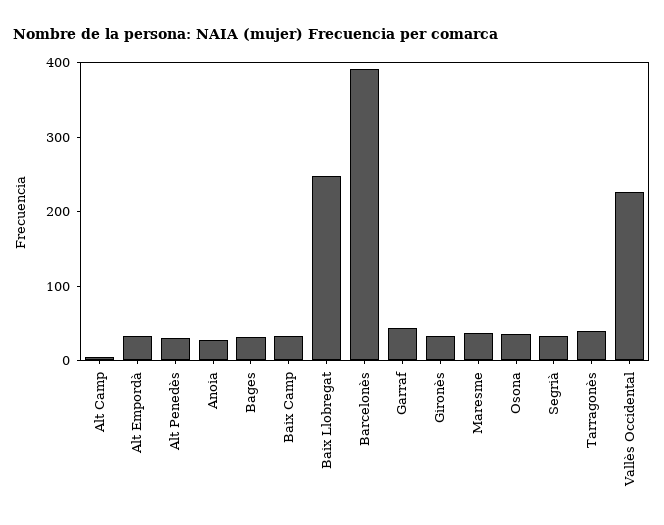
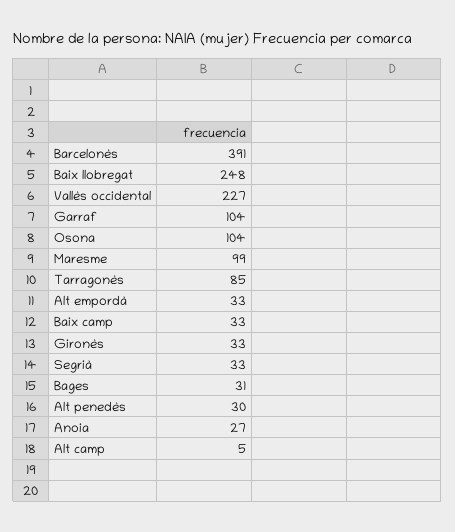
Garraf: 40 -> 104
Maresme: 40 -> 99
Osona: 40 -> 104
Tarragonès: 40 -> 85

